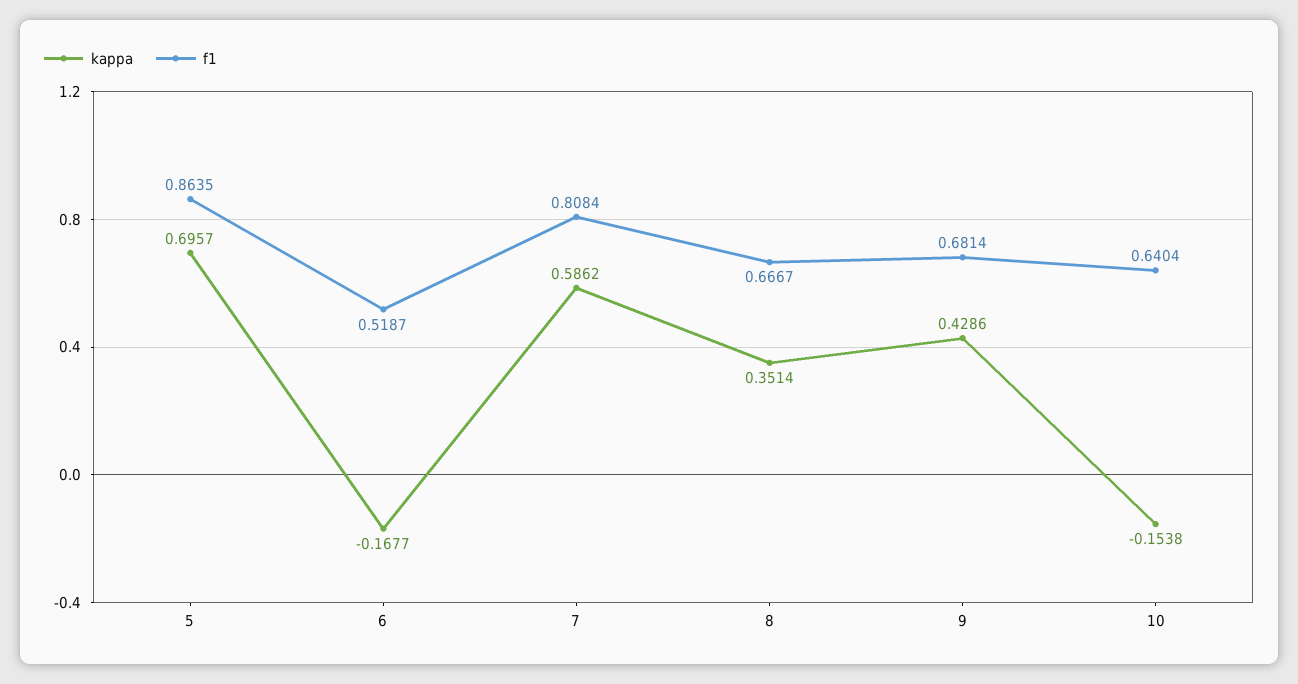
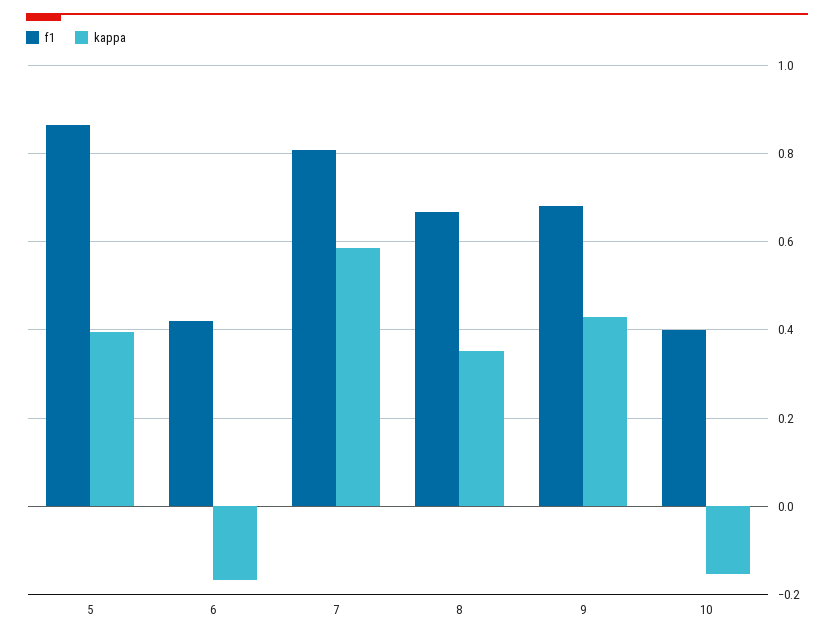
kappa, 5: 0.6957 -> 0.4
f1, 6: 0.5187 -> 0.42
f1, 10: 0.6404 -> 0.4

